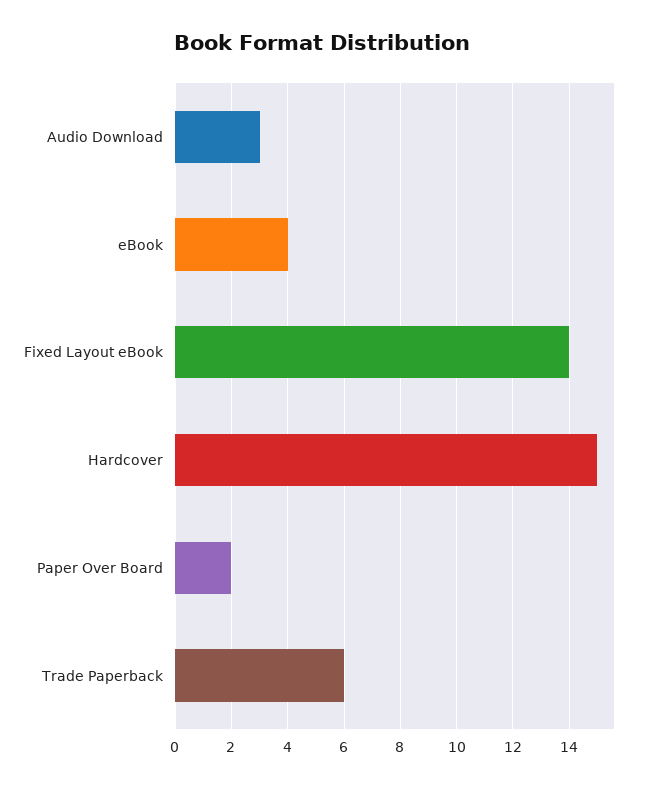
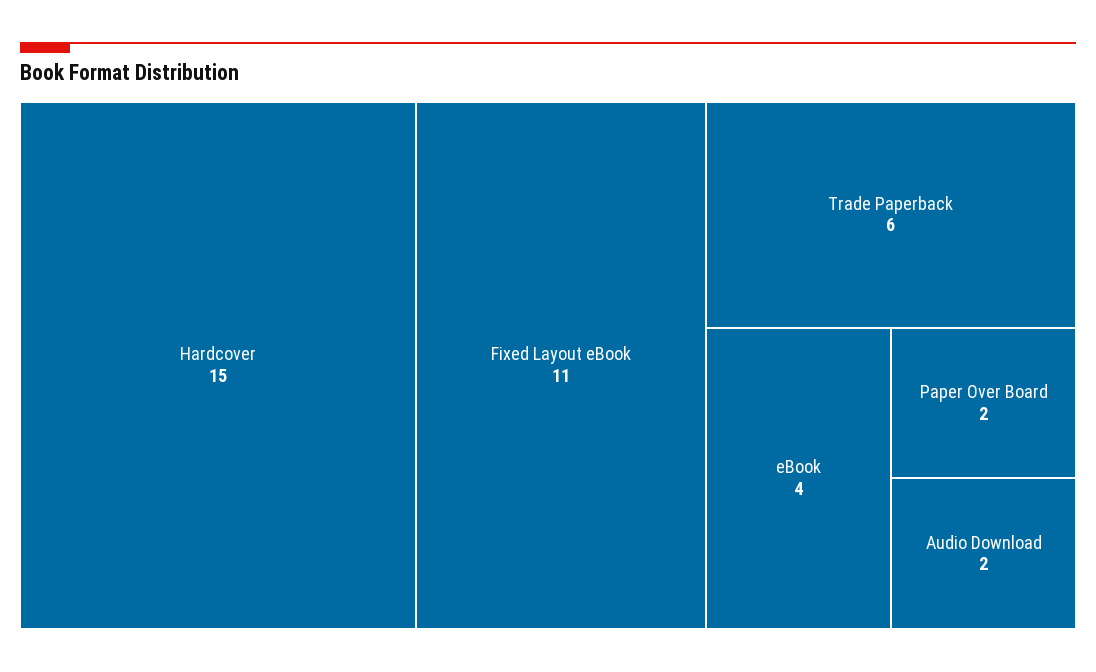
Audio Download: 3 -> 2
Fixed Layout eBook: 14 -> 11

